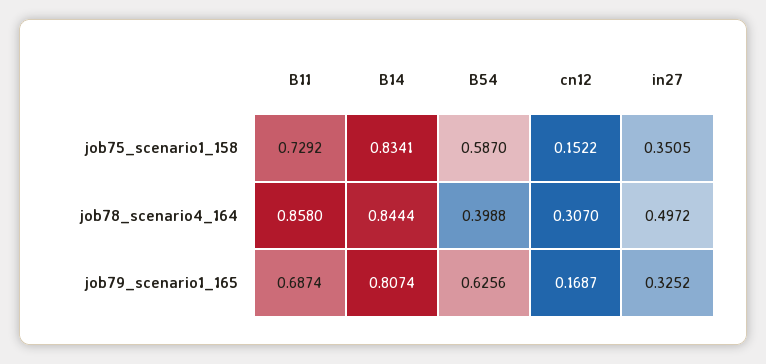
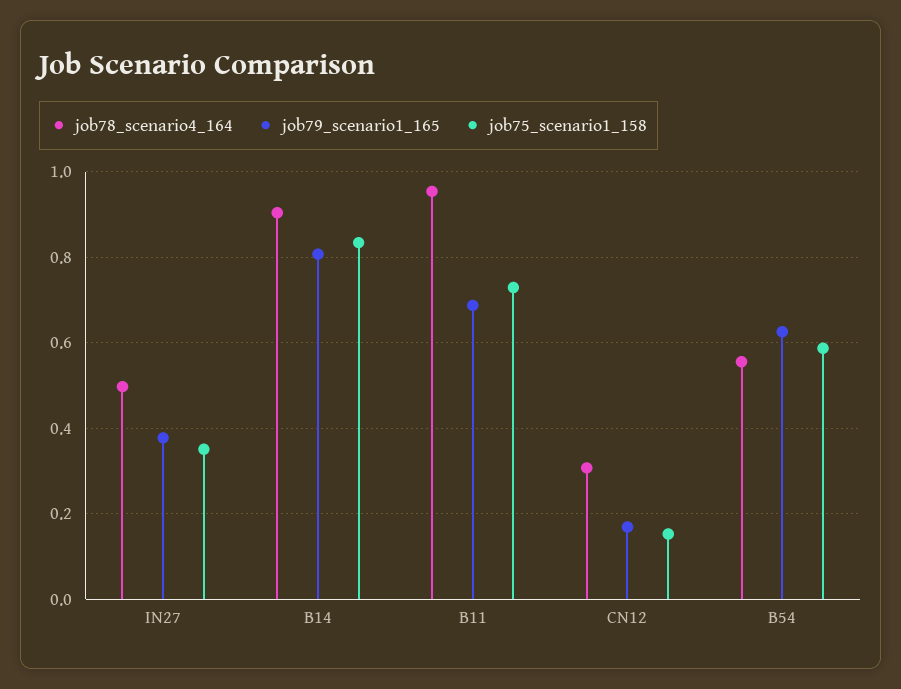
job78_scenario4_164, B11: 0.858 -> 0.96
job78_scenario4_164, B14: 0.8444 -> 0.9
job78_scenario4_164, B54: 0.3988 -> 0.56
job79_scenario1_165, in27: 0.3252 -> 0.38

